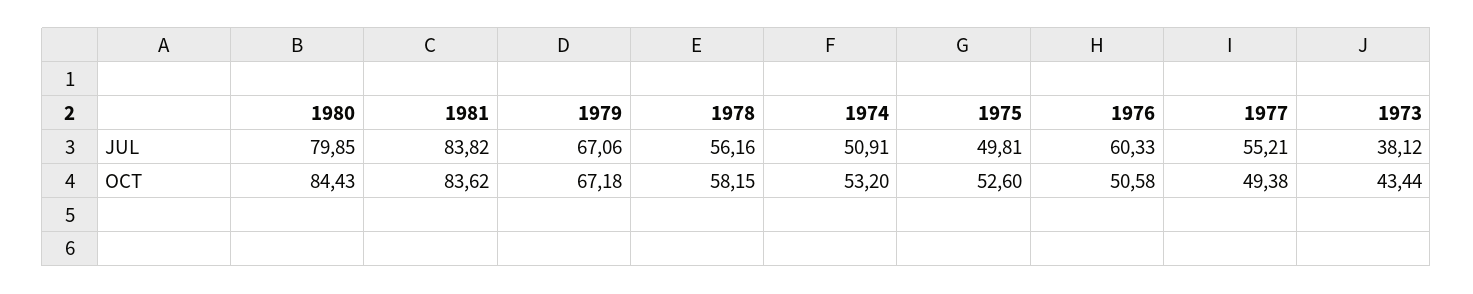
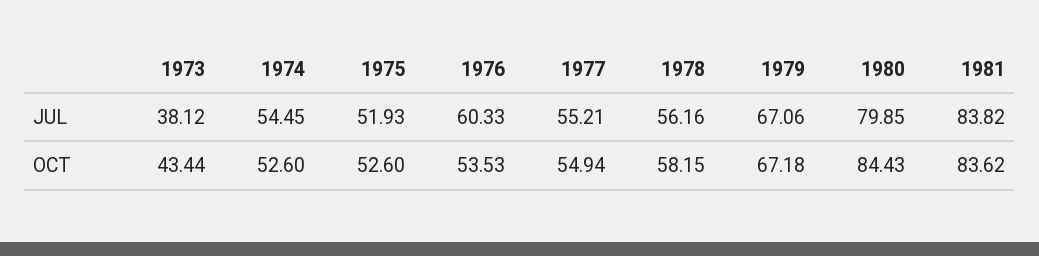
1974, JUL: 50.91 -> 54.45
1975, JUL: 49.81 -> 51.93
1974, OCT: 53.2 -> 52.6
1976, OCT: 50.58 -> 53.53
1977, OCT: 49.38 -> 54.94

